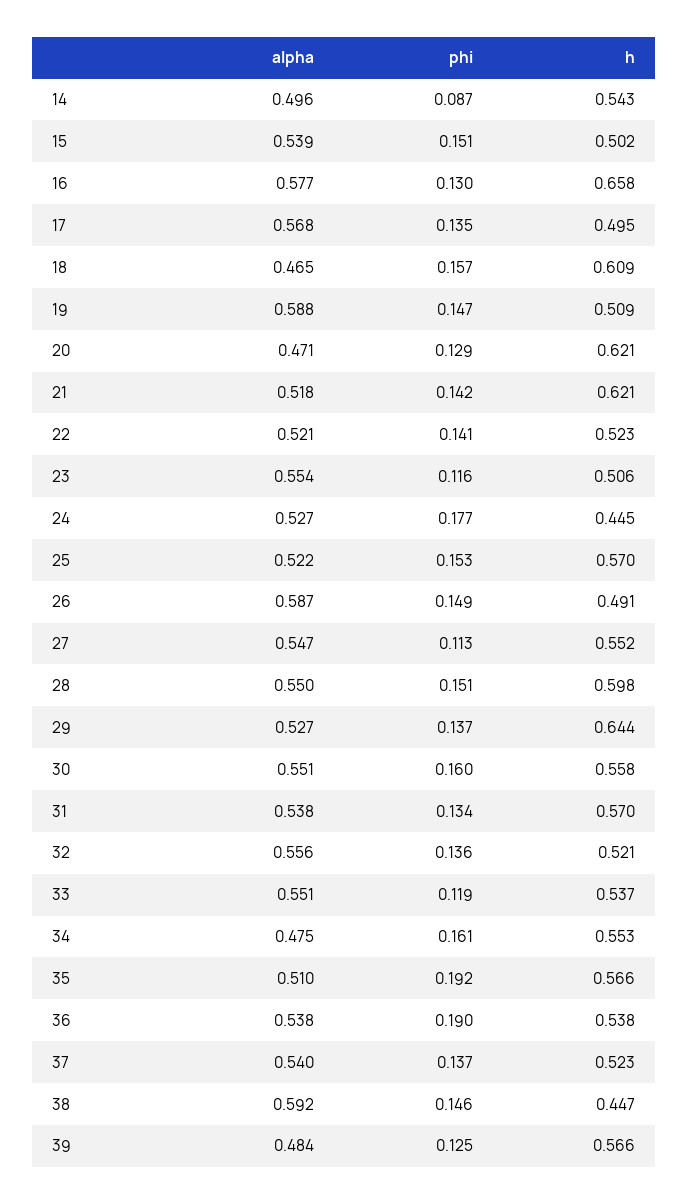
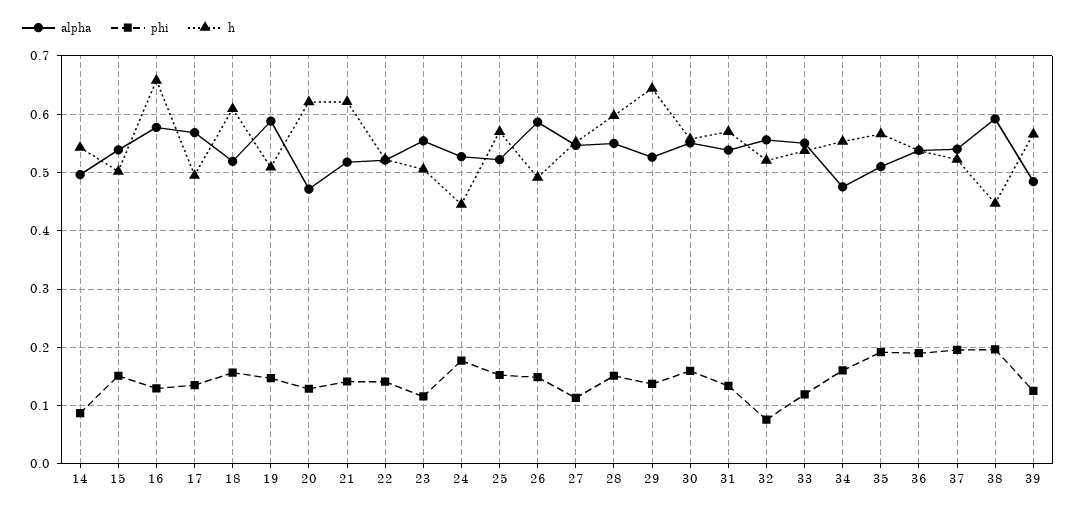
alpha, 18: 0.465 -> 0.52
phi, 32: 0.136 -> 0.08
phi, 37: 0.137 -> 0.2
phi, 38: 0.146 -> 0.2

